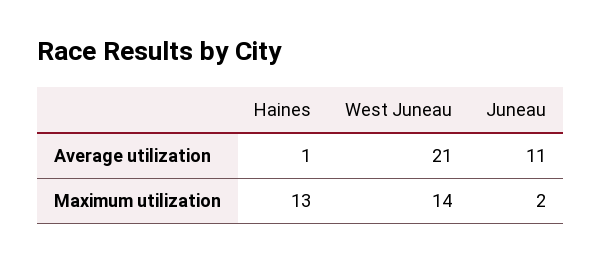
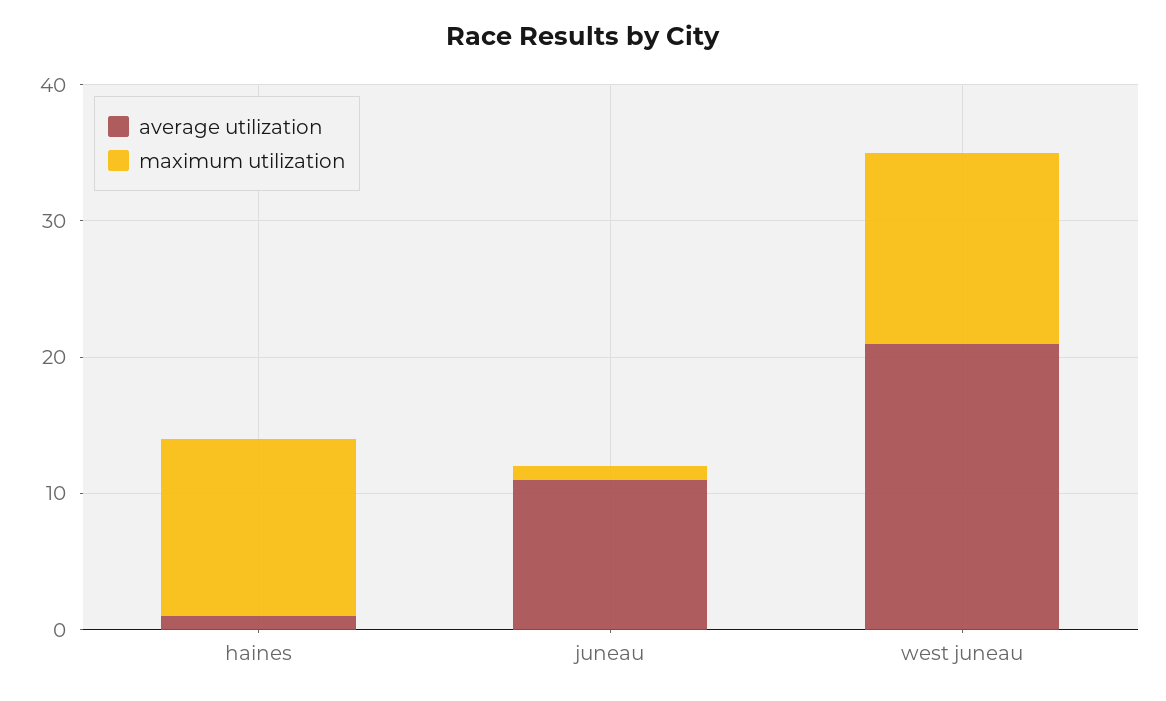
Maximum utilization, Juneau: 2 -> 1

